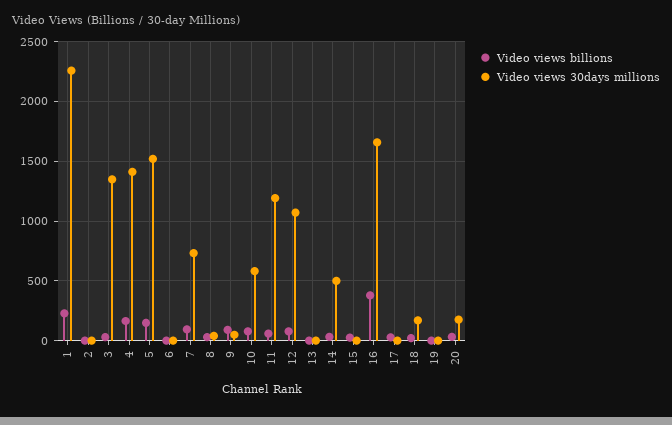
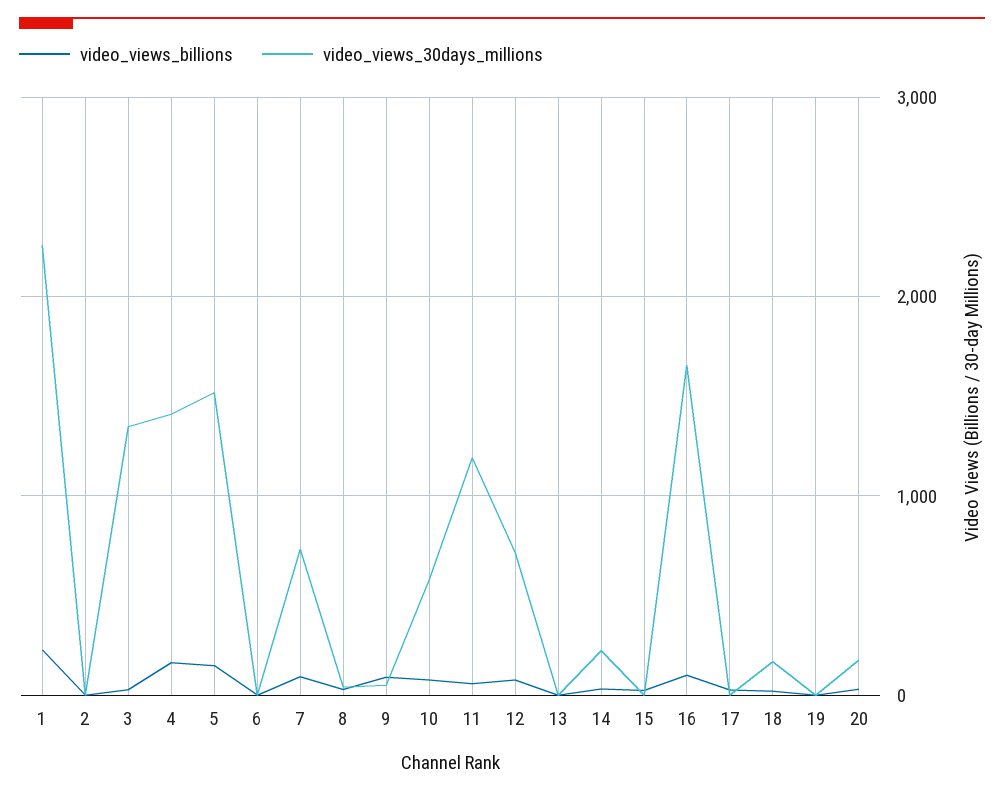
Video views 30days millions, 12: 1100 -> 700
Video views 30days millions, 14: 500 -> 200
Video views billions, 16: 400 -> 100

